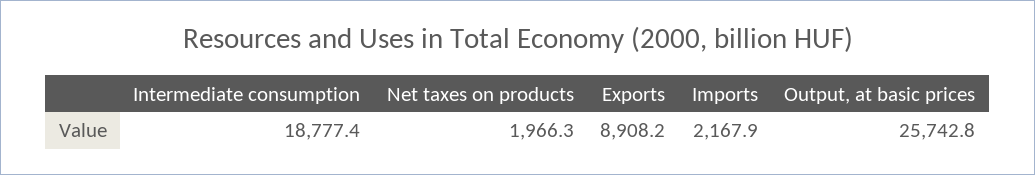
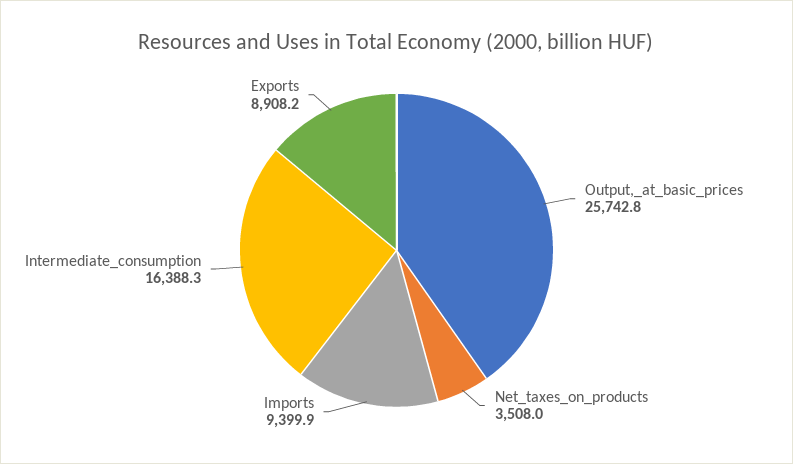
Intermediate consumption: 18777.4 -> 16388.3
Net taxes on products: 1966.3 -> 3508
Imports: 2167.9 -> 9399.9

